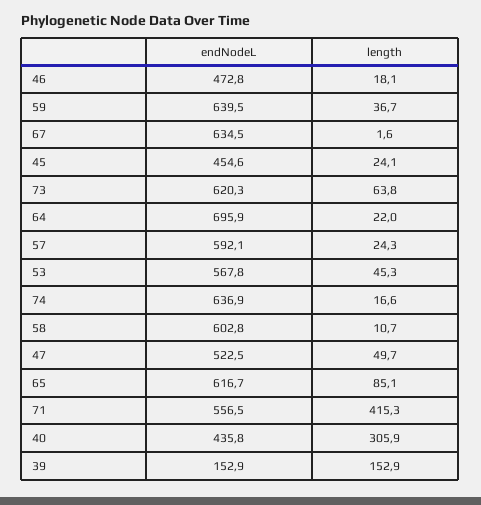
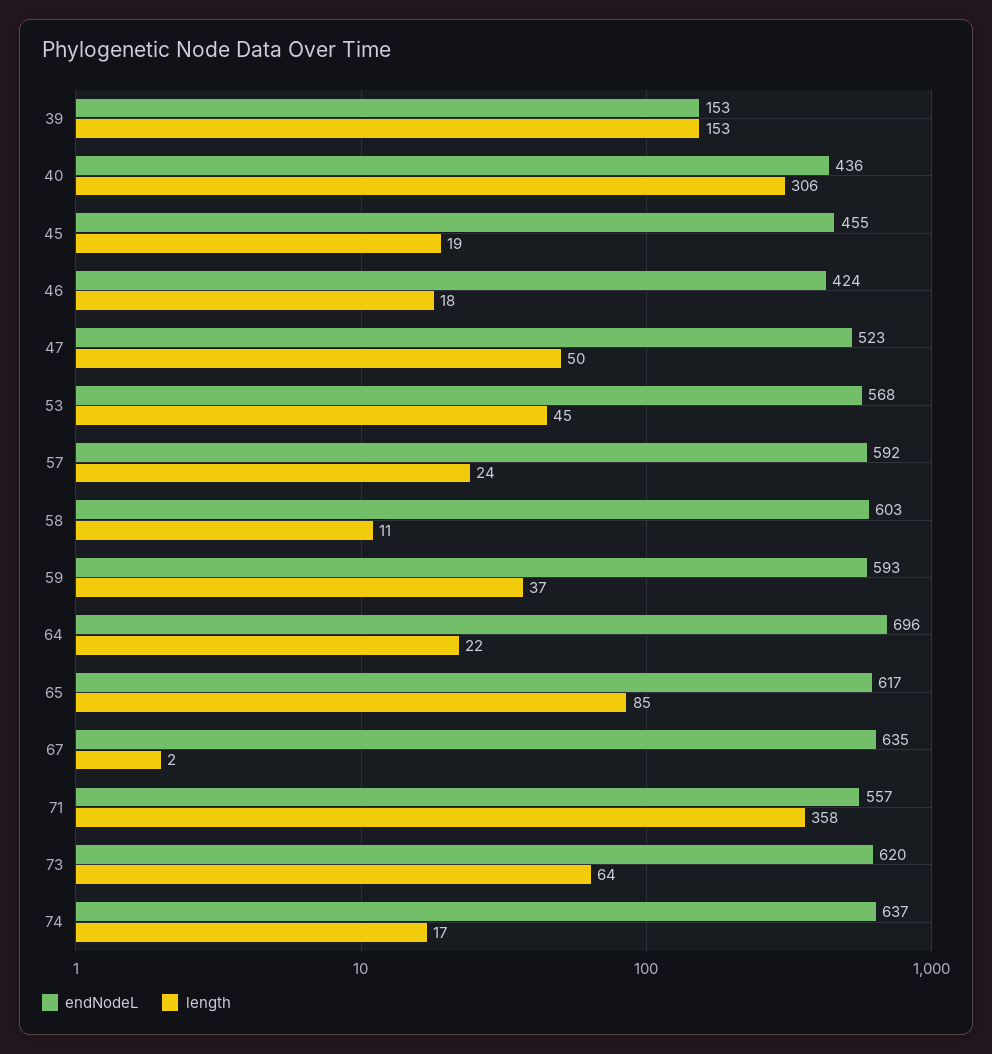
endNodeL, 46: 472.8 -> 424
endNodeL, 59: 639.5 -> 593
length, 45: 24.1 -> 19
length, 71: 415.3 -> 358

